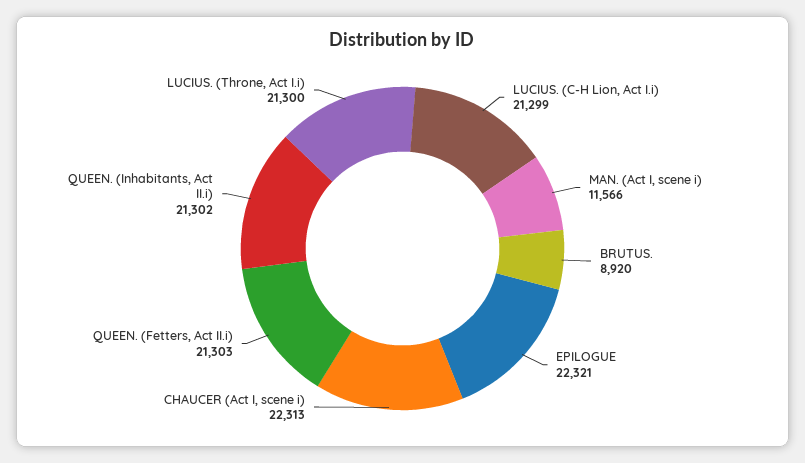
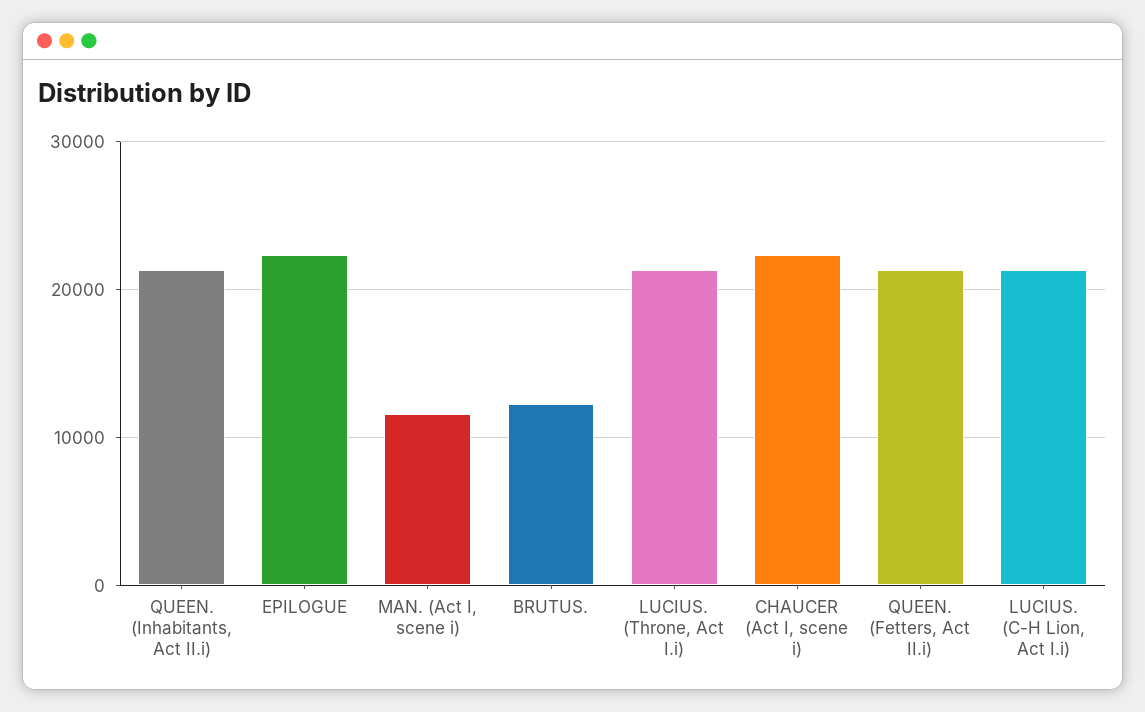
BRUTUS.: 8920 -> 12000

